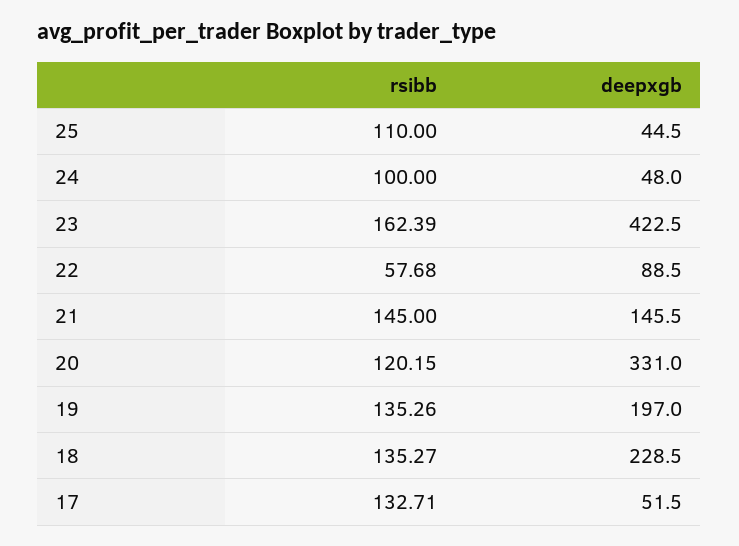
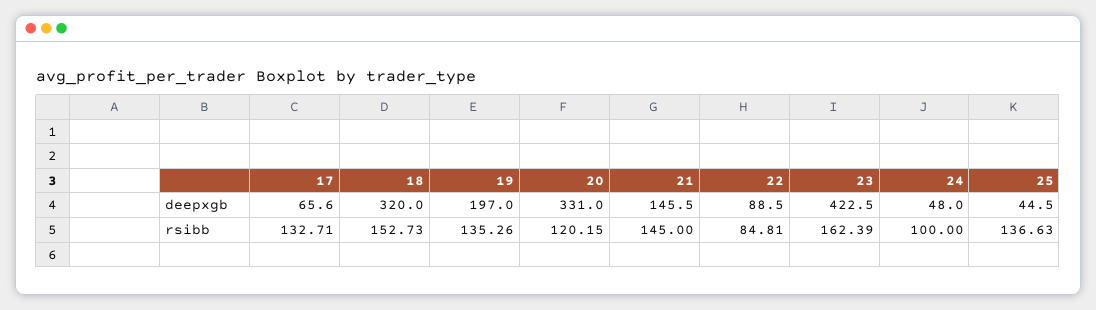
rsibb, 25: 110 -> 136.63
rsibb, 22: 57.68 -> 84.81
rsibb, 18: 135.27 -> 152.73
deepxgb, 18: 228.5 -> 320
deepxgb, 17: 51.5 -> 65.6

